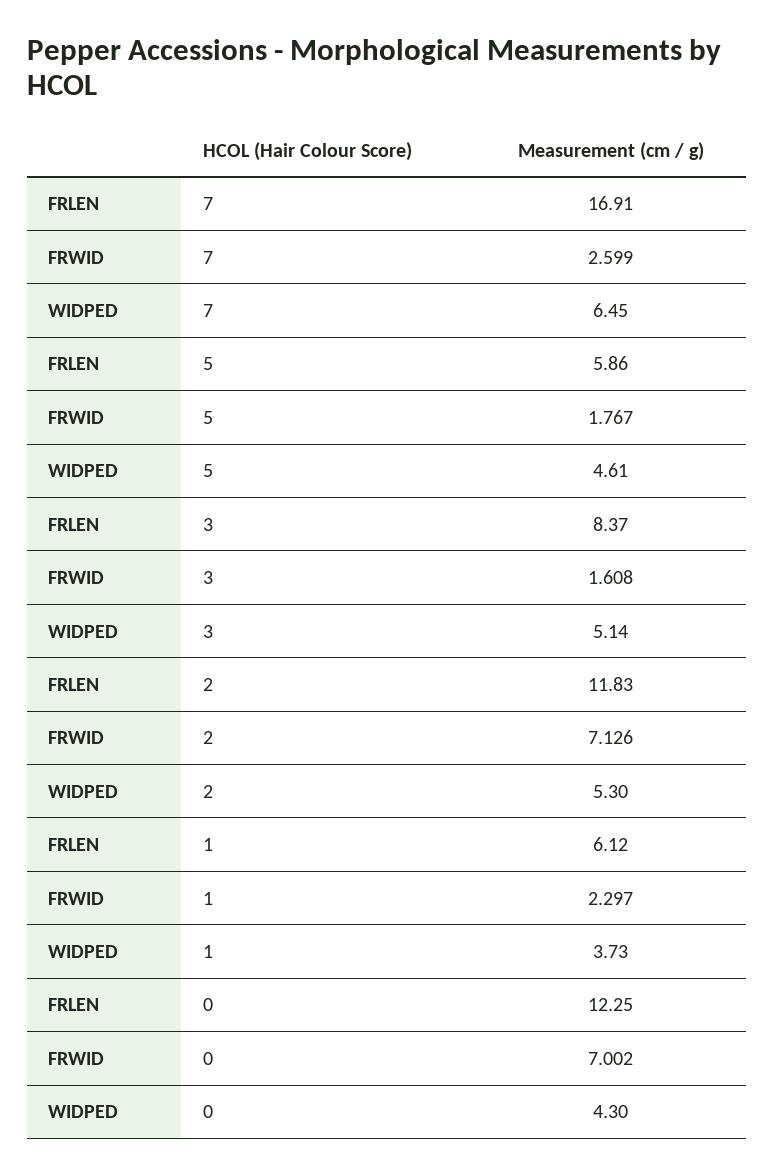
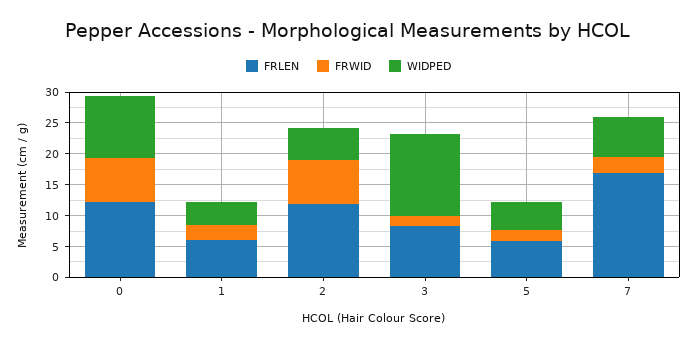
WIDPED, 3: 5.14 -> 12.5
WIDPED, 0: 4.3 -> 10

